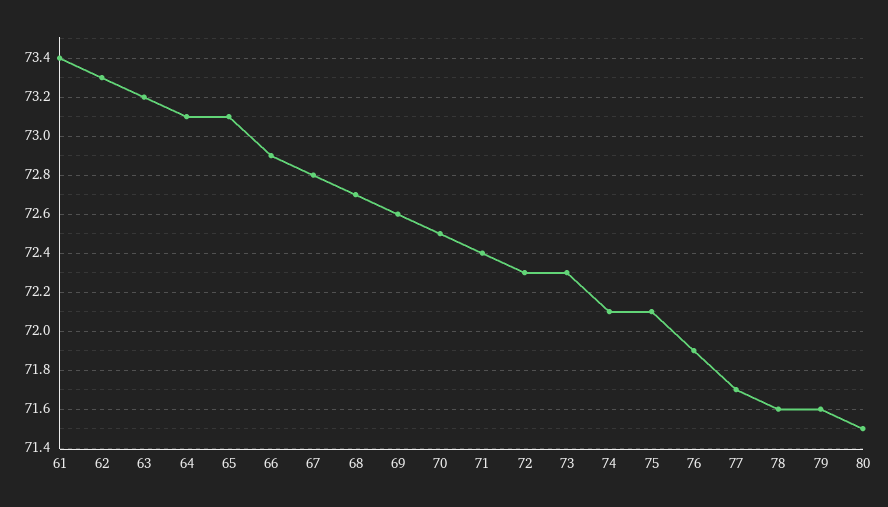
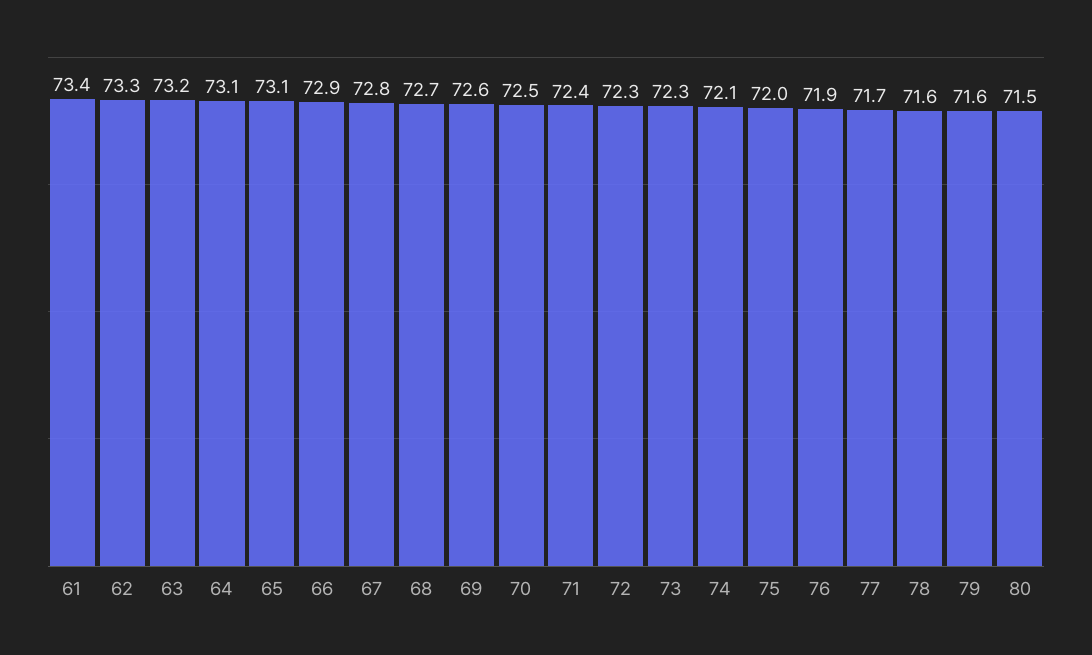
75: 72.1 -> 72

